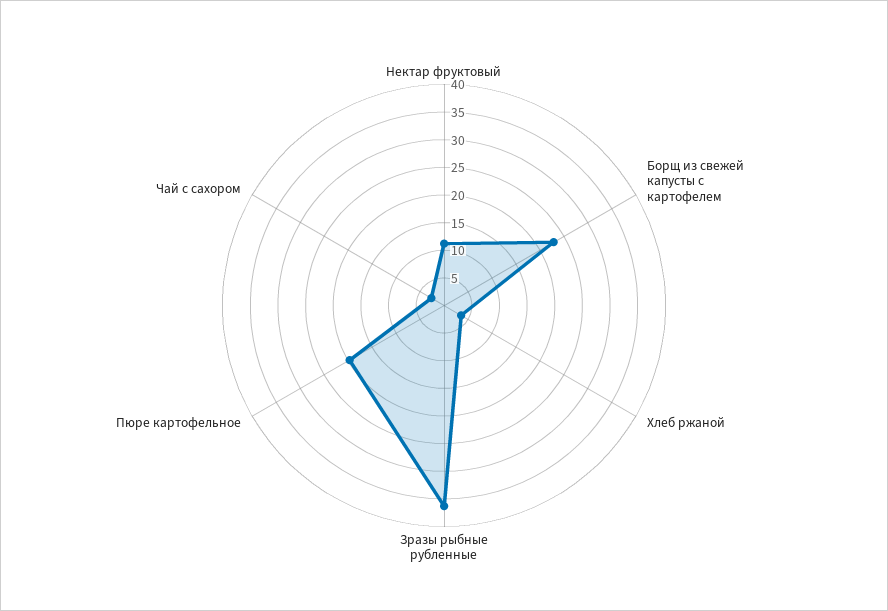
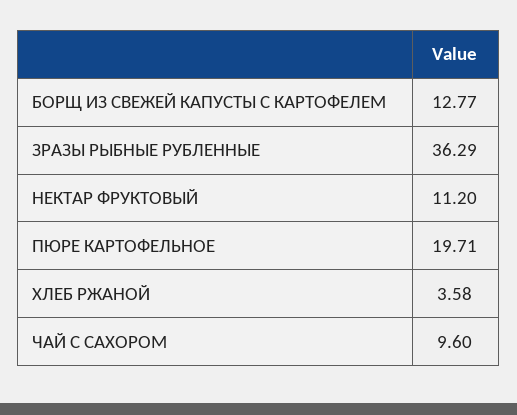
Борщ из свежей капусты с картофелем: 22.5 -> 12.77
Чай с сахором: 2.5 -> 9.6

